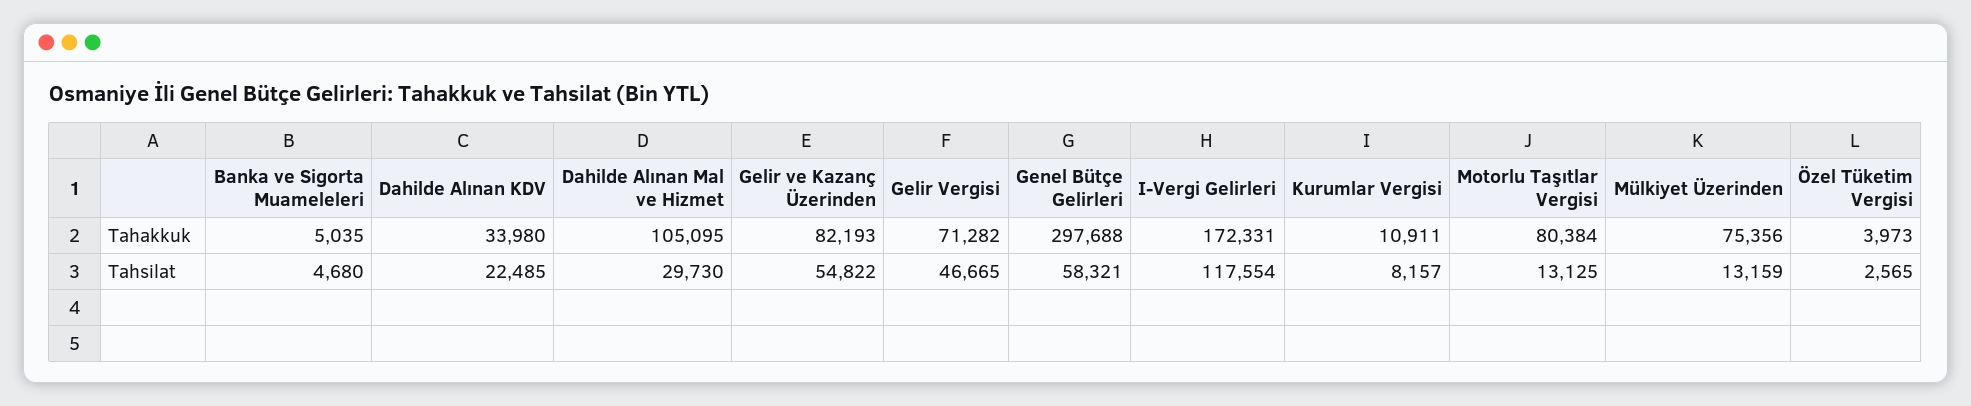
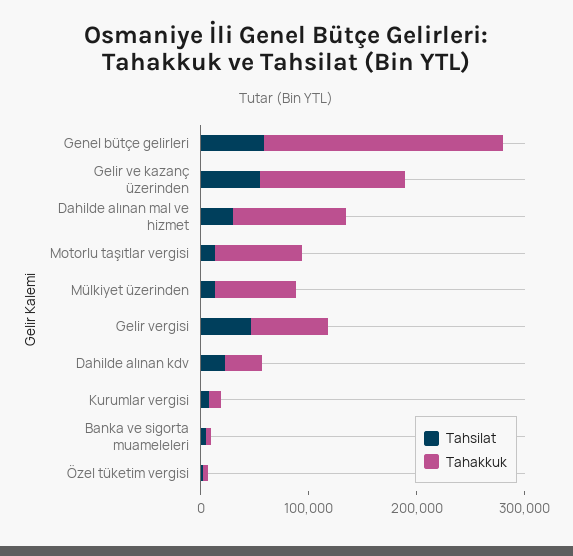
Tahakkuk, Gelir ve Kazanç Üzerinden: 82193 -> 140000
Tahakkuk, Genel Bütçe Gelirleri: 297688 -> 220000
Tahakkuk, I-Vergi Gelirleri: 172331 -> none
Tahsilat, I-Vergi Gelirleri: 117554 -> none

